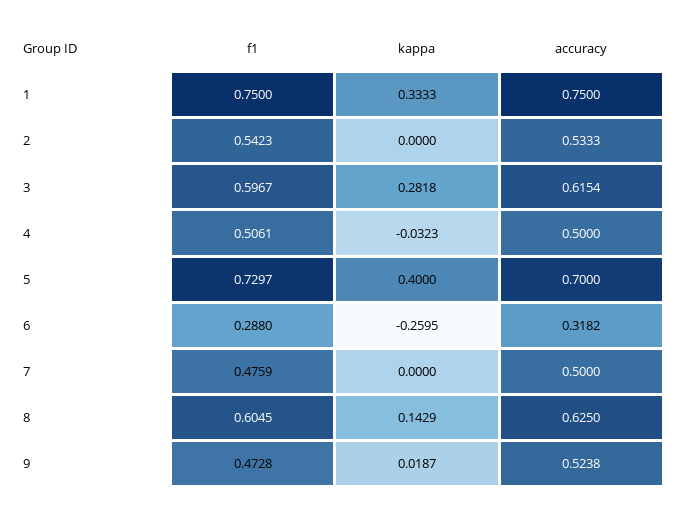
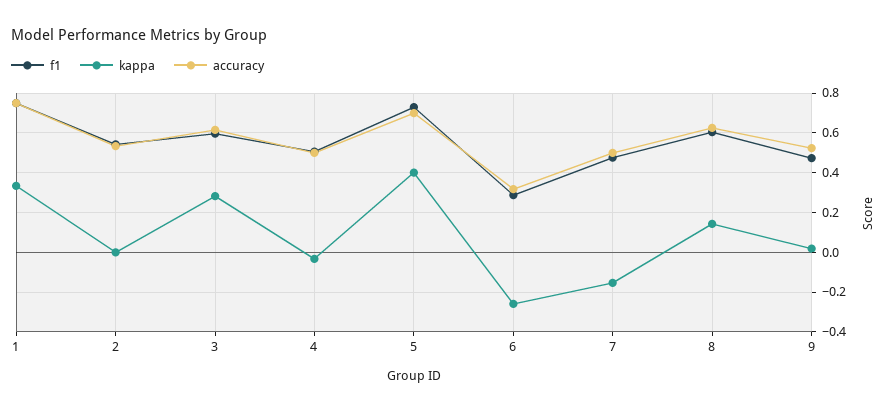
kappa, 7: 0 -> -0.15

